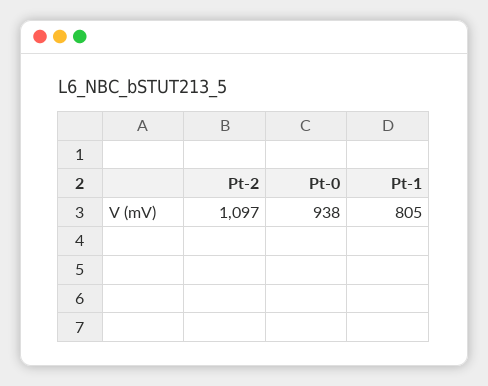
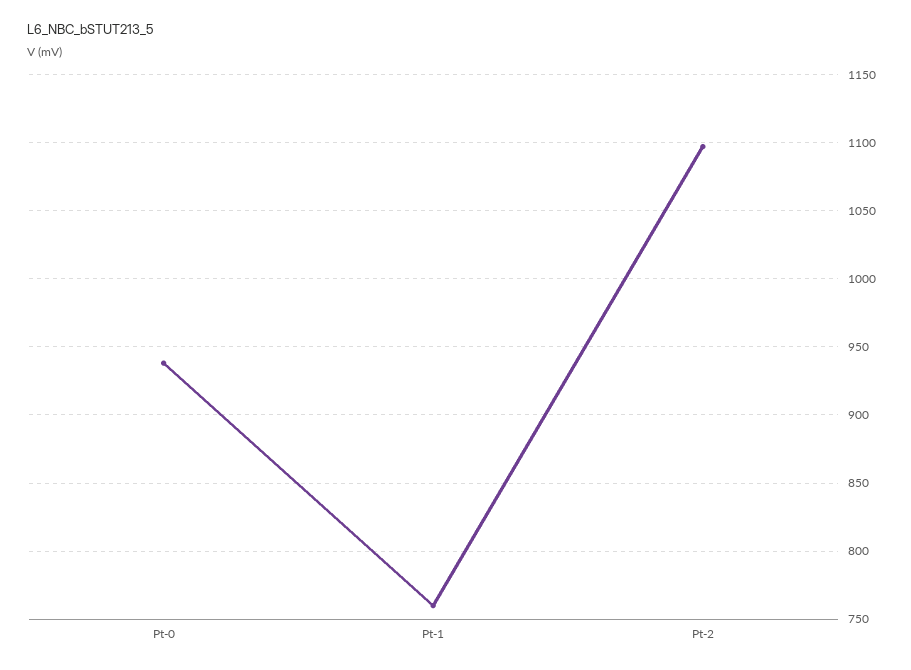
Pt-1: 805 -> 760

